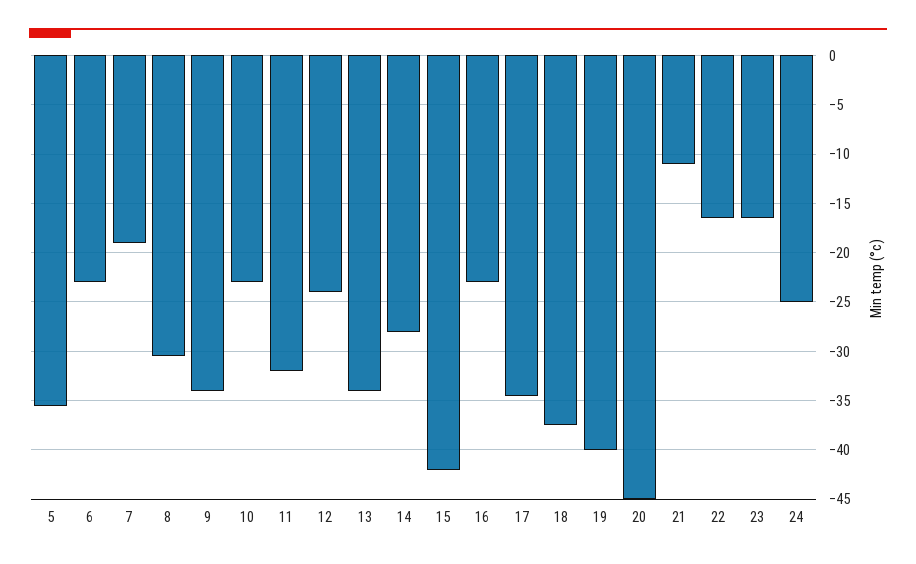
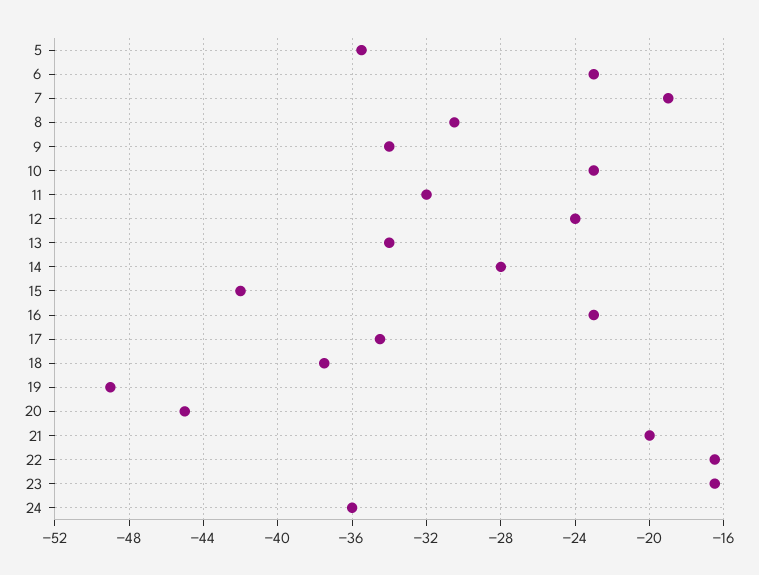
19: -40 -> -49
21: -11 -> -20
24: -25 -> -36

